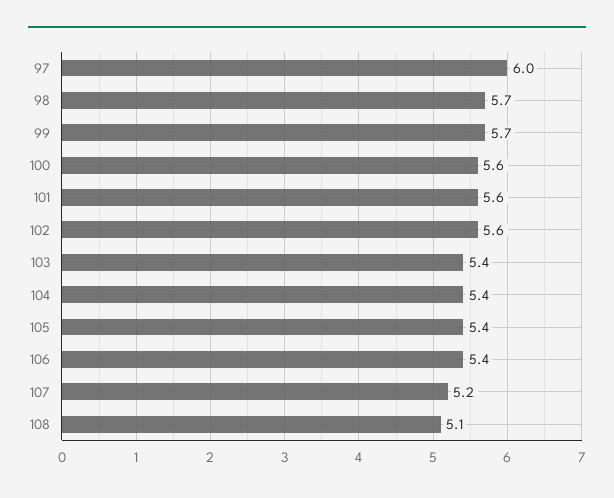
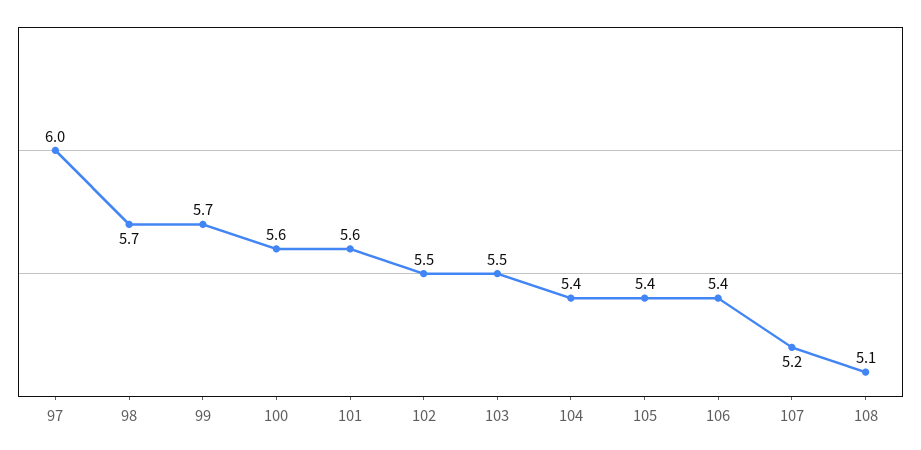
102: 5.6 -> 5.5
103: 5.4 -> 5.5

